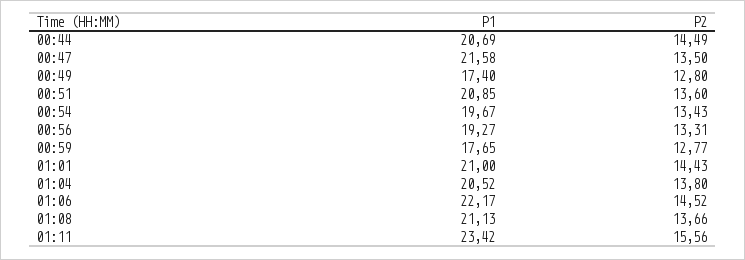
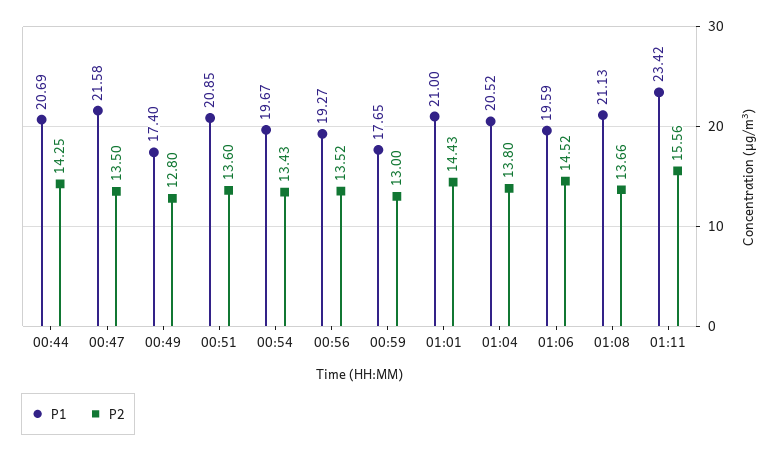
P2, 00:44: 14.49 -> 14.25
P2, 00:56: 13.31 -> 13.52
P2, 00:59: 12.77 -> 13
P1, 01:06: 22.17 -> 19.59

